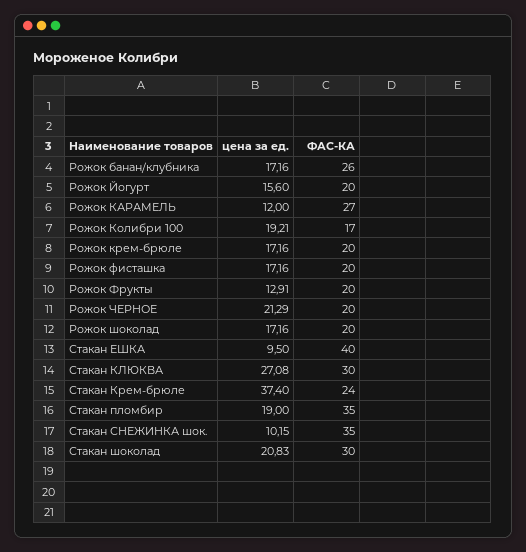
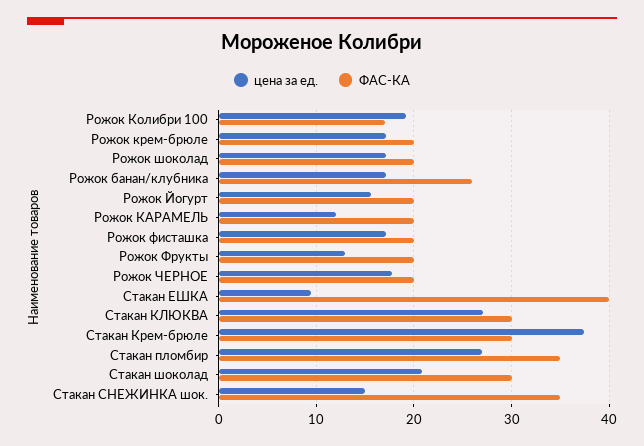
ФАС-КА, Рожок КАРАМЕЛЬ: 27 -> 20
цена за ед., Рожок ЧЕРНОЕ: 21.29 -> 18
ФАС-КА, Стакан Крем-брюле: 24 -> 30
цена за ед., Стакан пломбир: 19 -> 27
цена за ед., Стакан СНЕЖИНКА шок.: 10.15 -> 15

